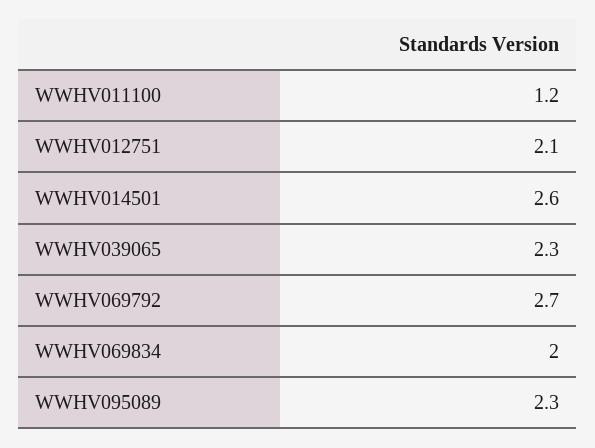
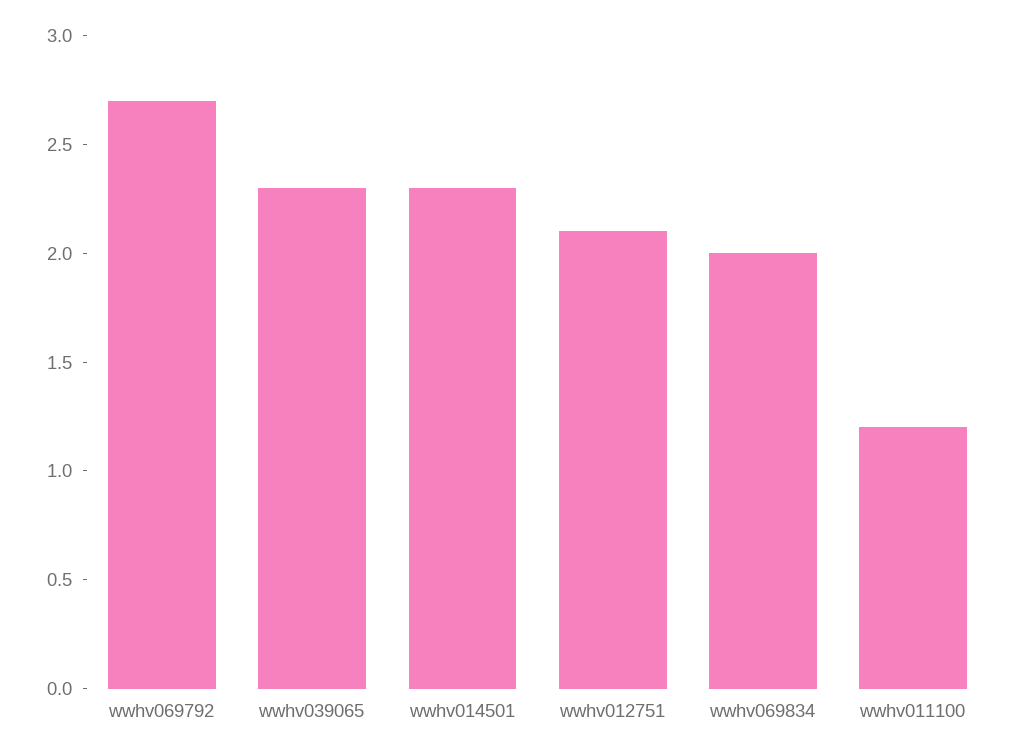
WWHV014501: 2.6 -> 2.3
WWHV095089: 2.3 -> none

